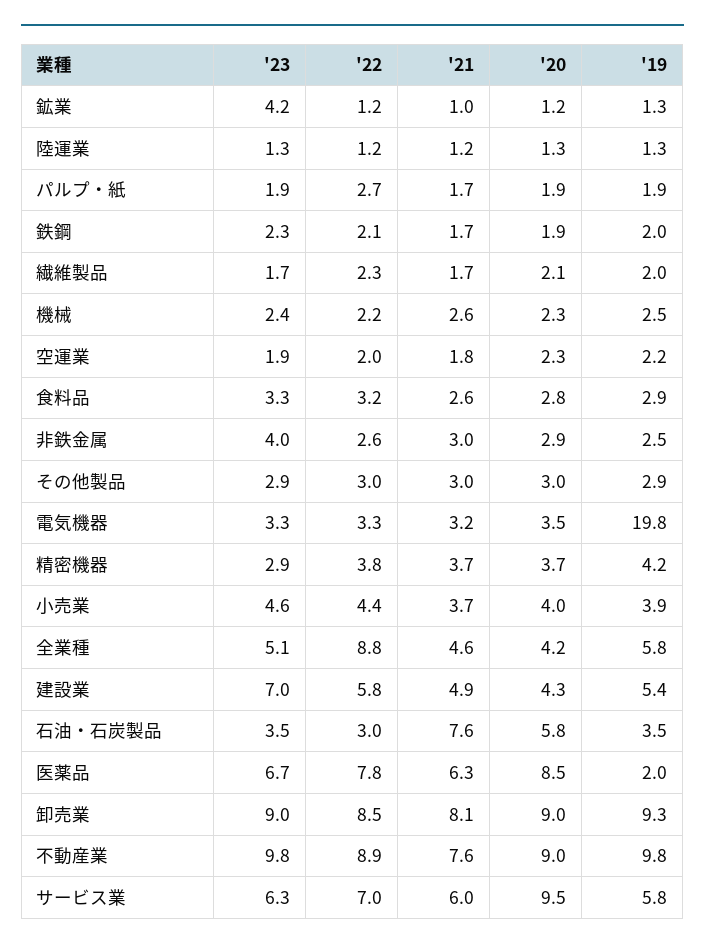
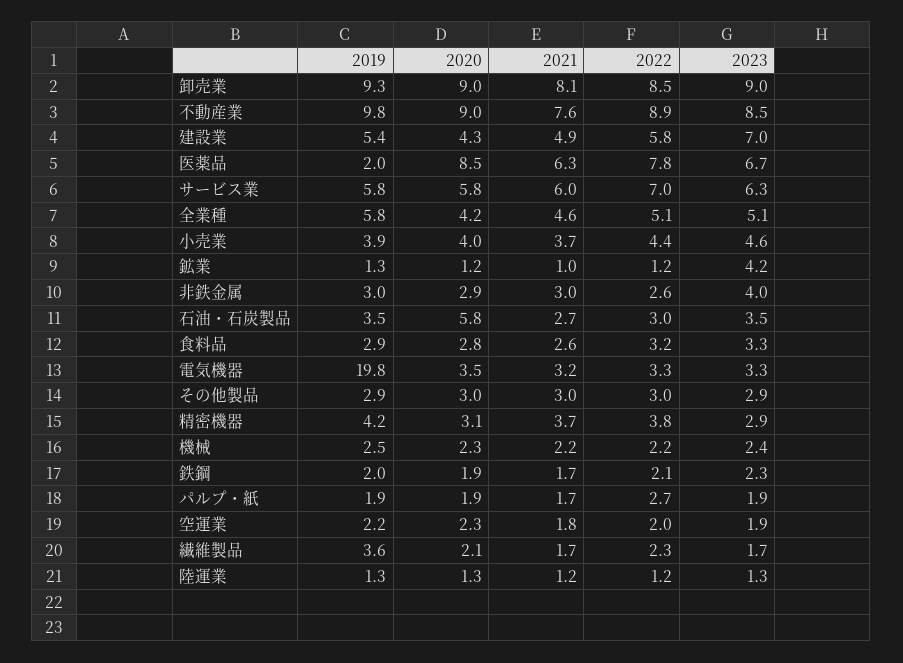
'19, 繊維製品: 2 -> 3.6
'21, 機械: 2.6 -> 2.2
'19, 非鉄金属: 2.5 -> 3
'20, 精密機器: 3.7 -> 3.1
'22, 全業種: 8.8 -> 5.1
'21, 石油・石炭製品: 7.6 -> 2.7
'23, 不動産業: 9.8 -> 8.5
'20, サービス業: 9.5 -> 5.8

